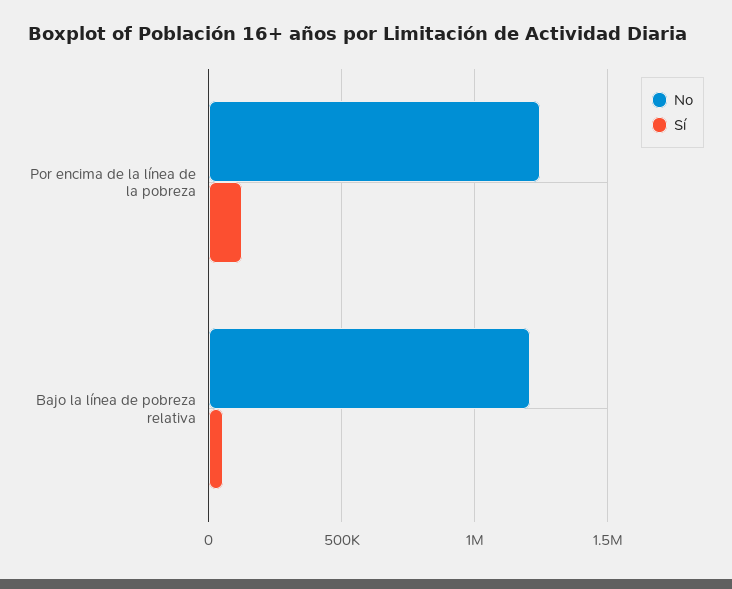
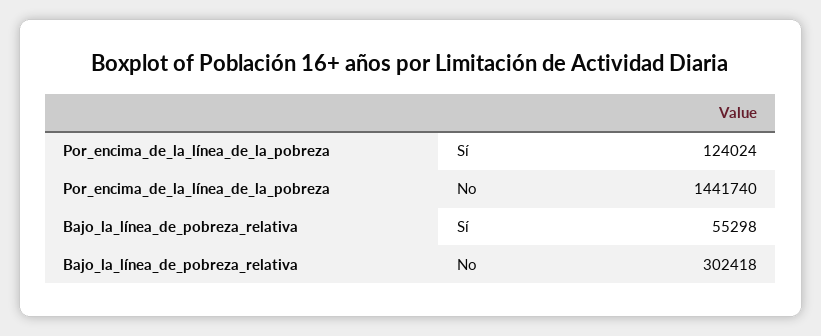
No, Por encima de la línea de la pobreza: 1250000 -> 1441740
No, Bajo la línea de pobreza relativa: 1200000 -> 302418

